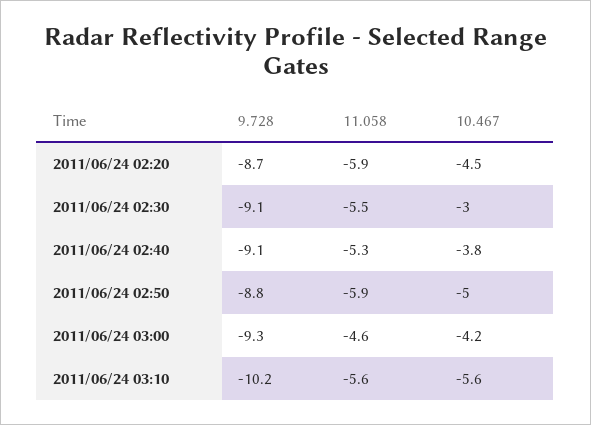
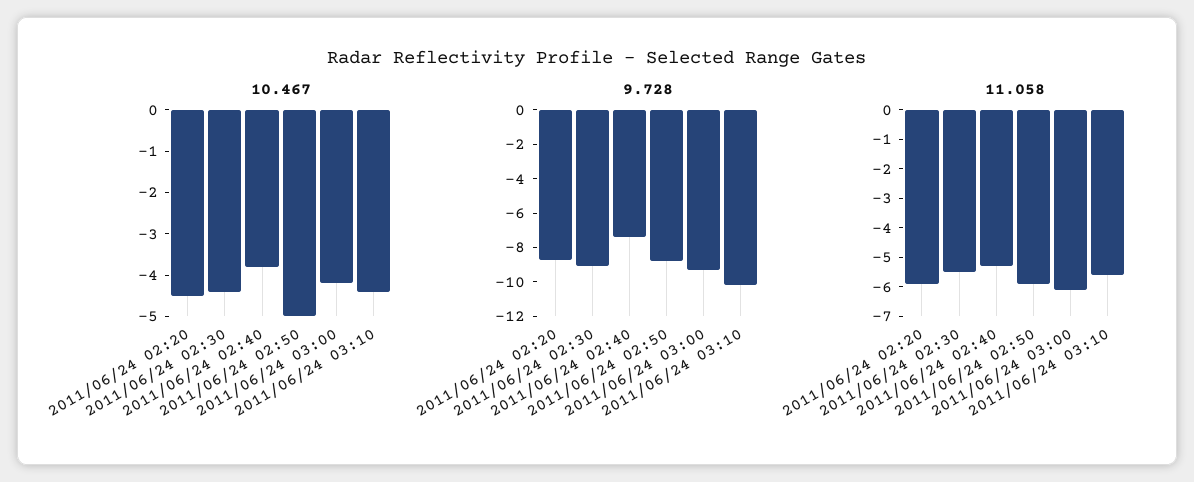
10.467, 2011/06/24 02:30: -3 -> -4.5
9.728, 2011/06/24 02:40: -9.1 -> -7.5
11.058, 2011/06/24 03:00: -4.6 -> -6
10.467, 2011/06/24 03:10: -5.6 -> -4.5

